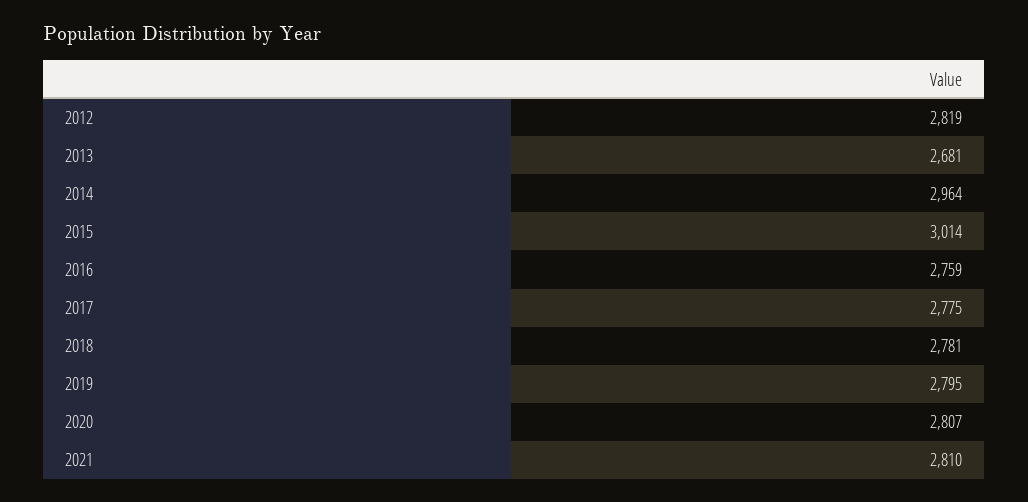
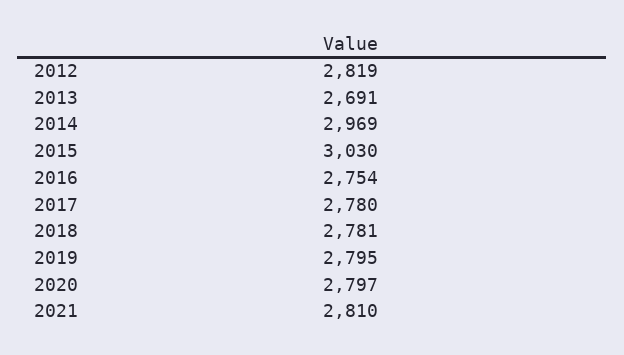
2013: 2681 -> 2691
2014: 2964 -> 2969
2015: 3014 -> 3030
2016: 2759 -> 2754
2017: 2775 -> 2780
2020: 2807 -> 2797

